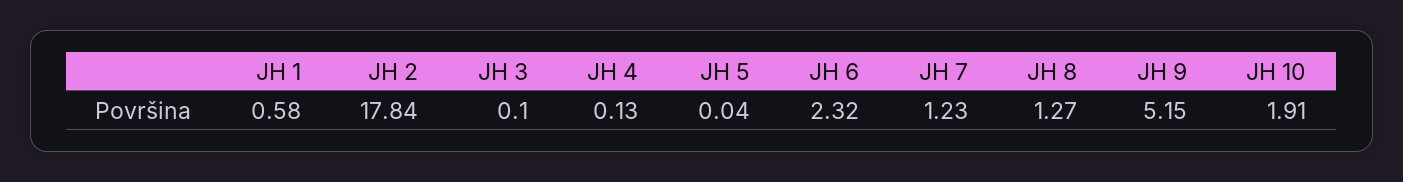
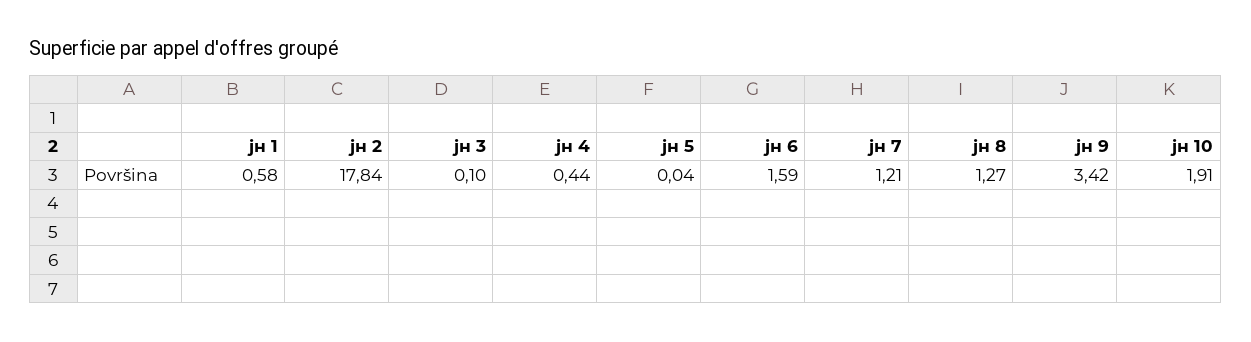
ЈН 4: 0.13 -> 0.44
ЈН 6: 2.32 -> 1.59
ЈН 7: 1.23 -> 1.21
ЈН 9: 5.15 -> 3.42

